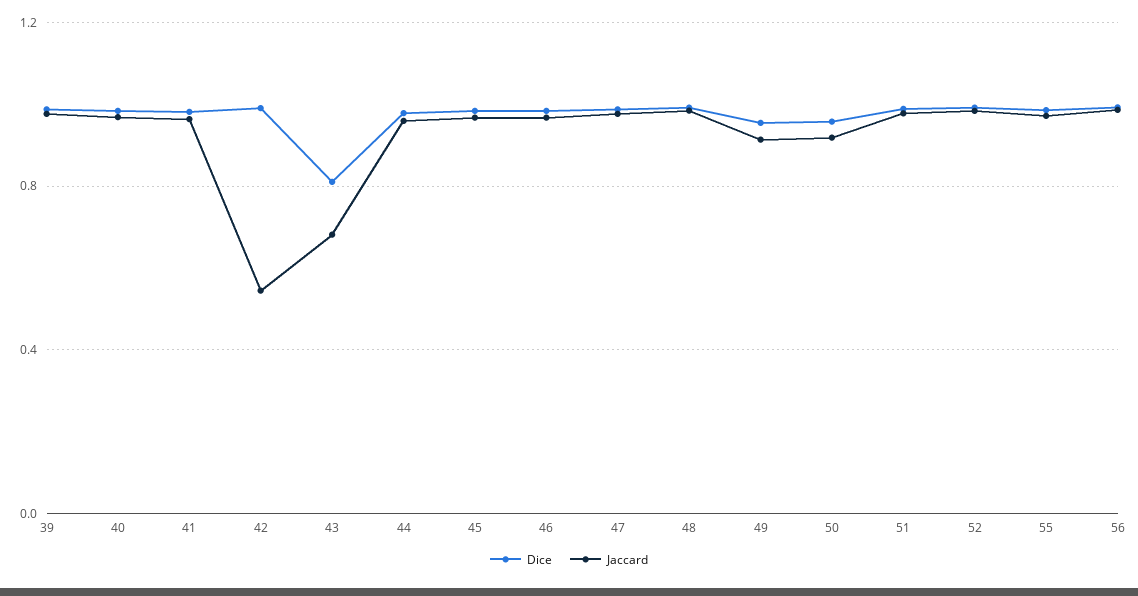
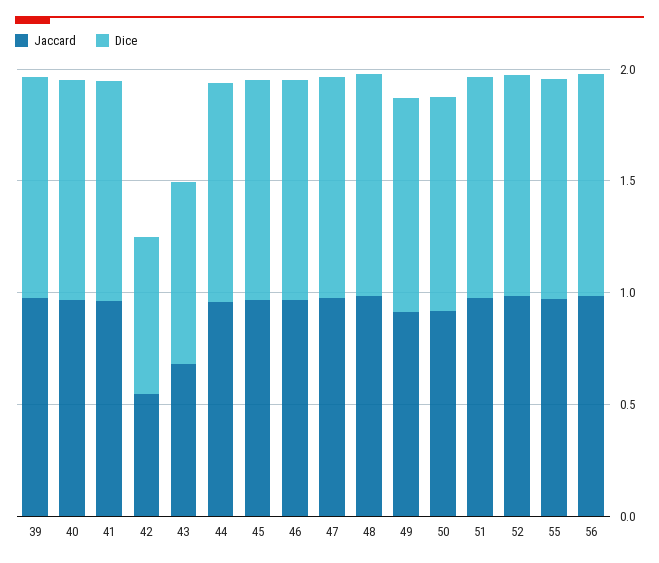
Dice, 42: 1 -> 0.7

